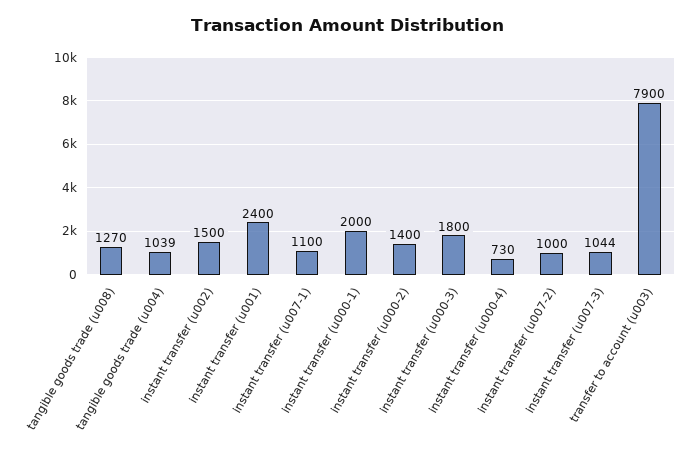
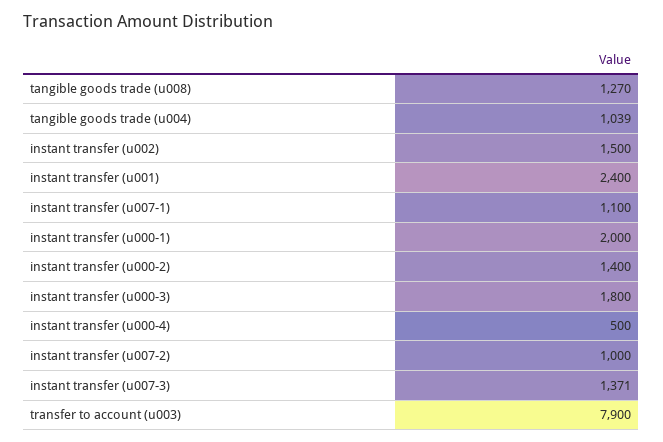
instant transfer (u000-4): 730 -> 500
instant transfer (u007-3): 1044 -> 1371

